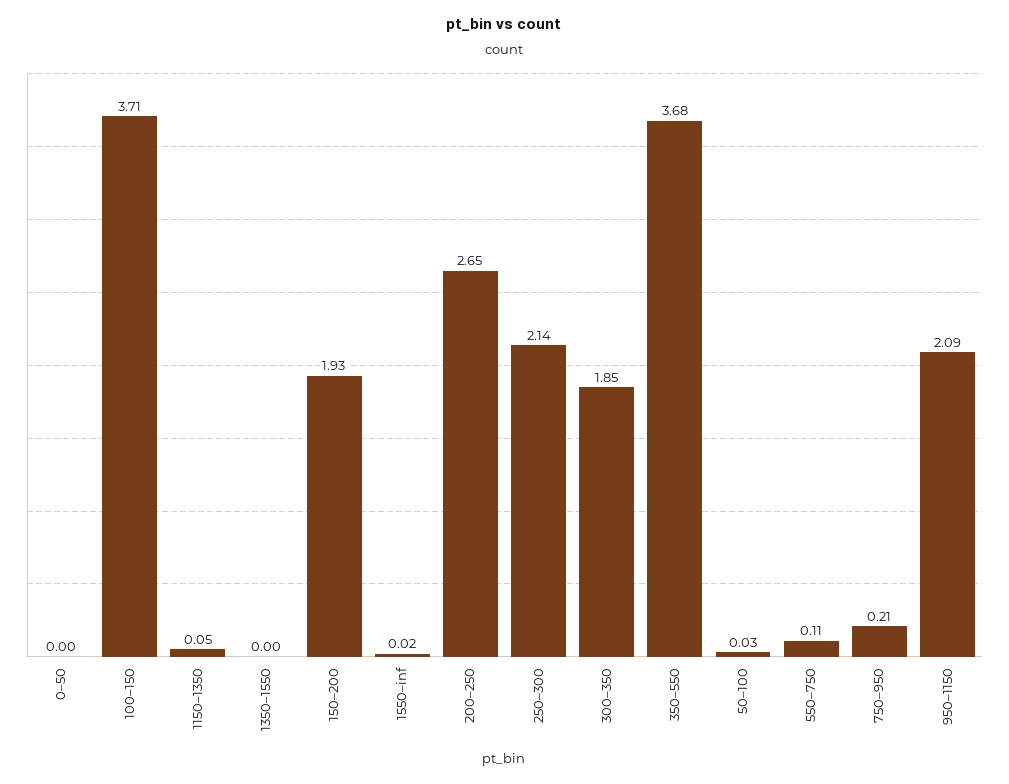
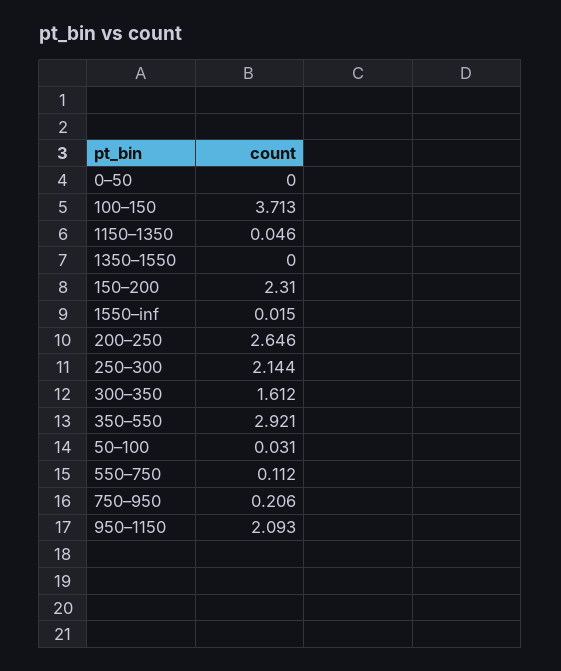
150–200: 1.93 -> 2.31
300–350: 1.85 -> 1.612
350–550: 3.68 -> 2.921

